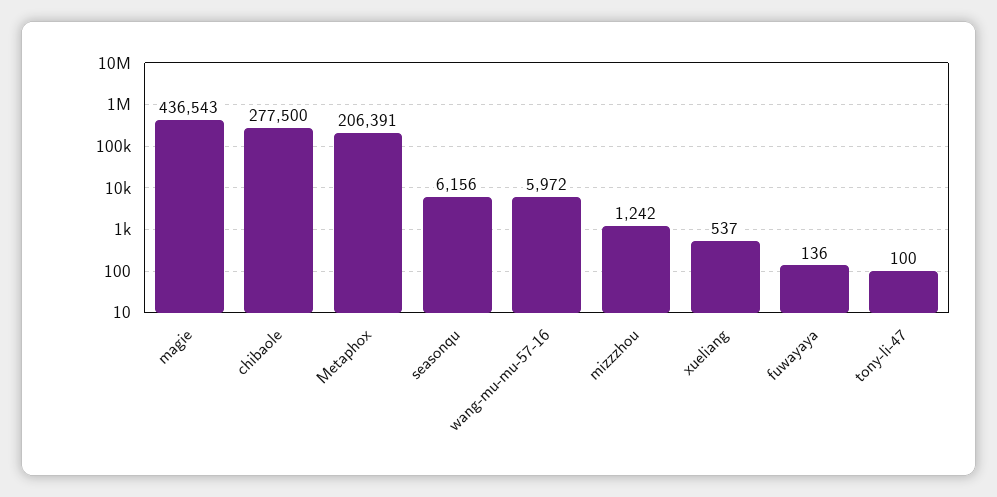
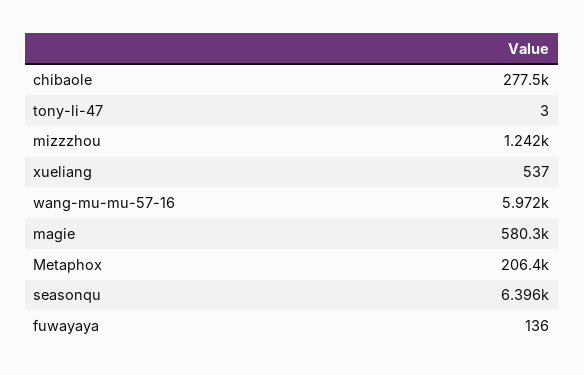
magie: 436543 -> 580300
seasonqu: 6156 -> 6396
tony-li-47: 100 -> 3

